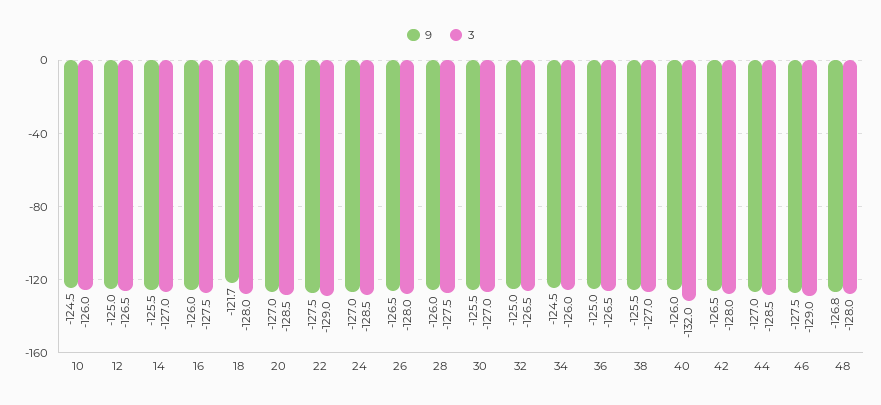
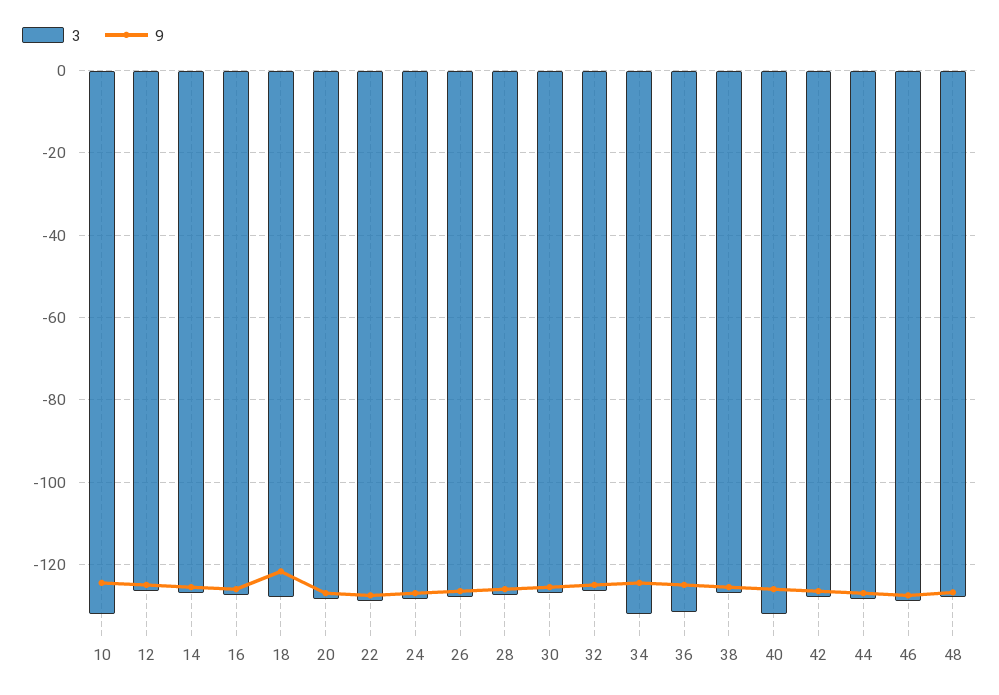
3, 10: -126 -> -132
3, 34: -126 -> -132
3, 36: -126.5 -> -132

